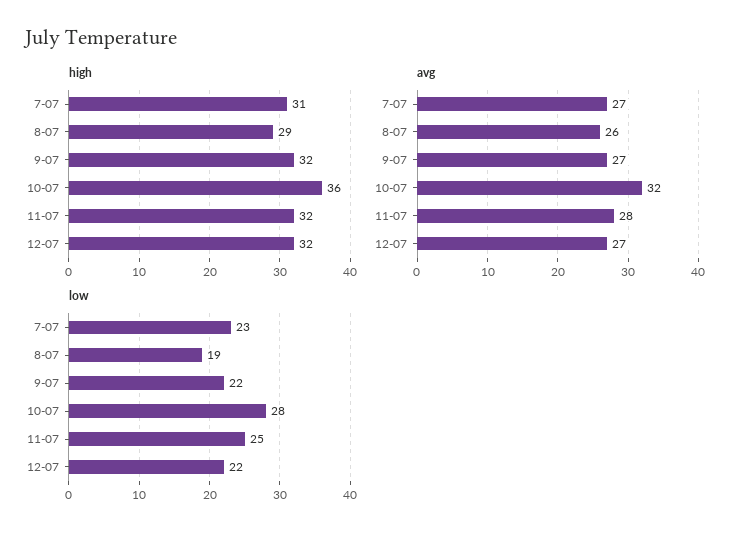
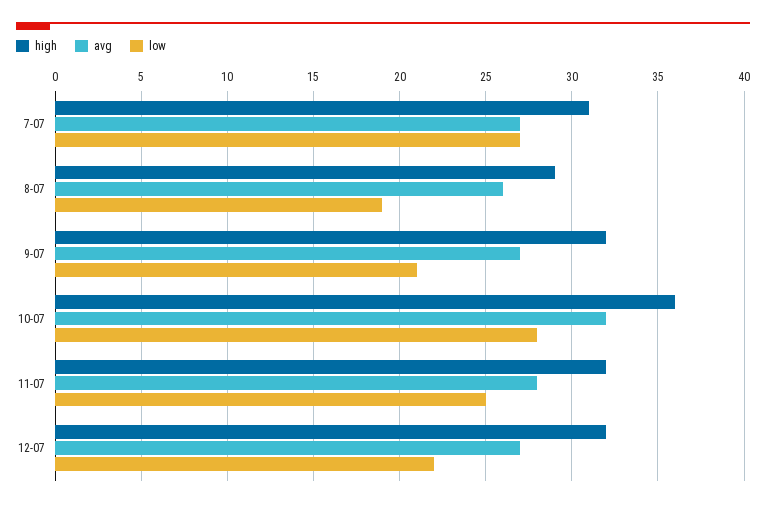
low, 7-07: 23 -> 27
low, 9-07: 22 -> 21

